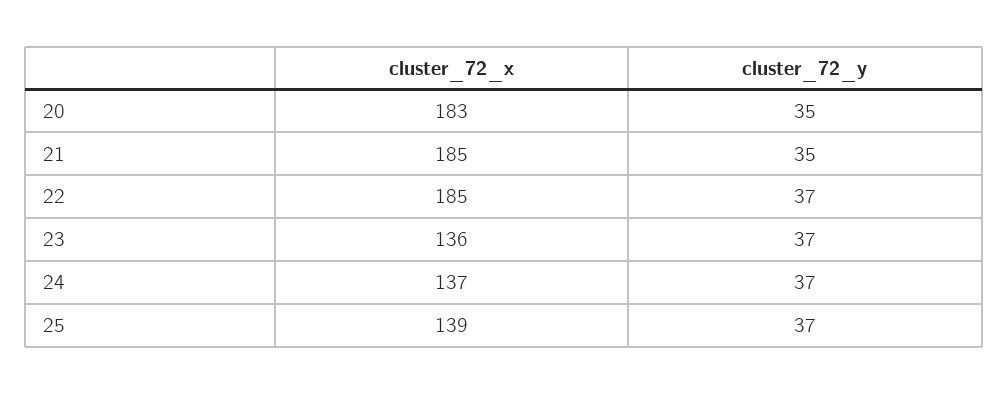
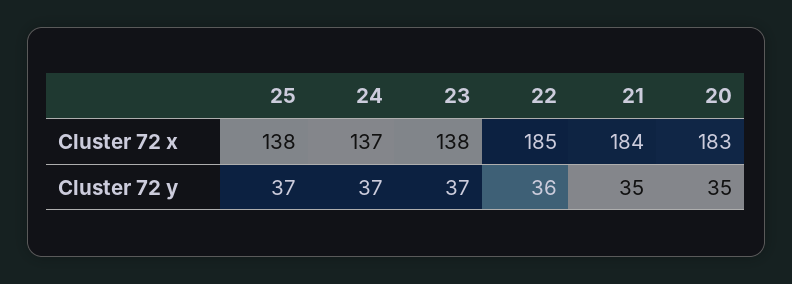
cluster_72_x, 21: 185 -> 184
cluster_72_y, 22: 37 -> 36
cluster_72_x, 23: 136 -> 138
cluster_72_x, 25: 139 -> 138

